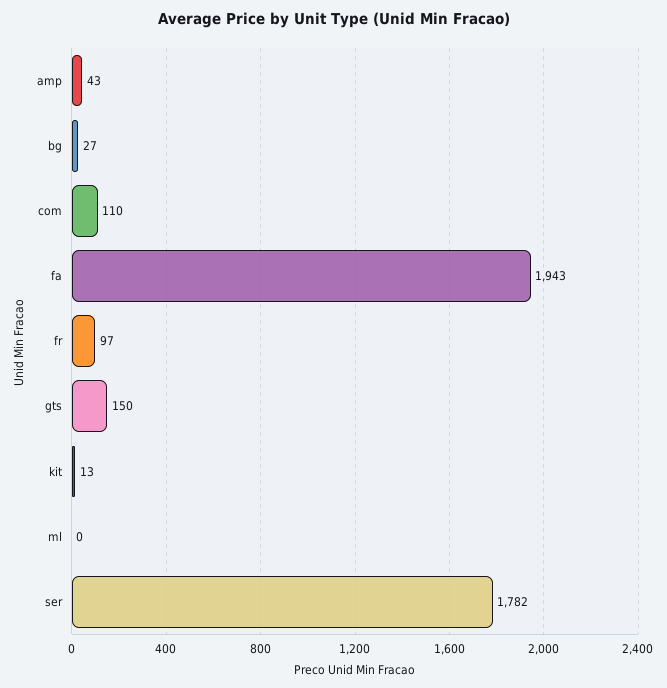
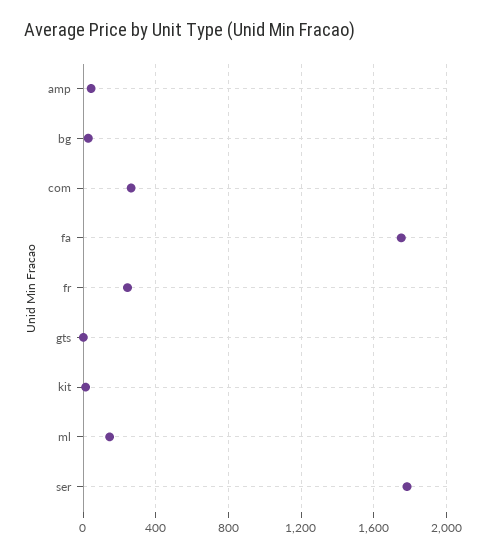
com: 110 -> 250
fa: 1943 -> 1750
fr: 97 -> 250
gts: 150 -> 0
ml: 0 -> 150

